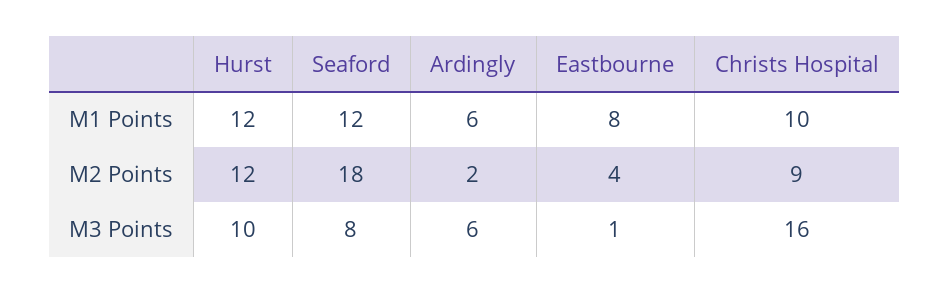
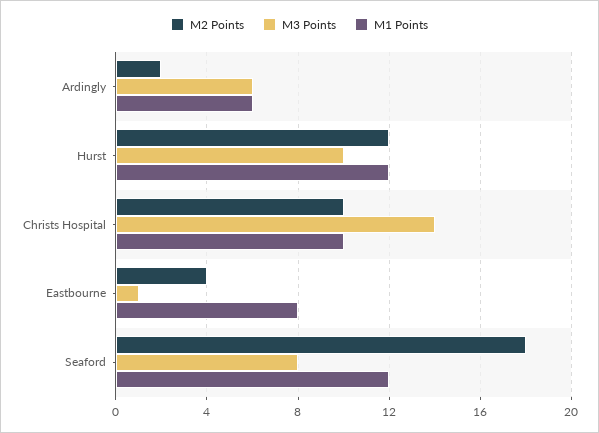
M2 Points, Christs Hospital: 9 -> 10
M3 Points, Christs Hospital: 16 -> 14

